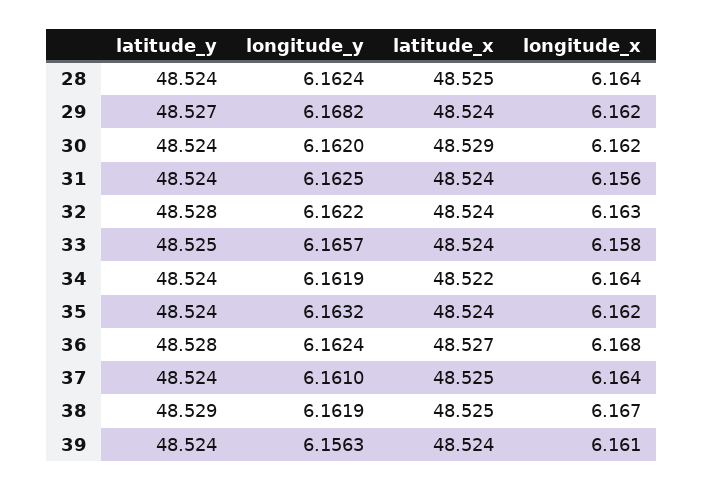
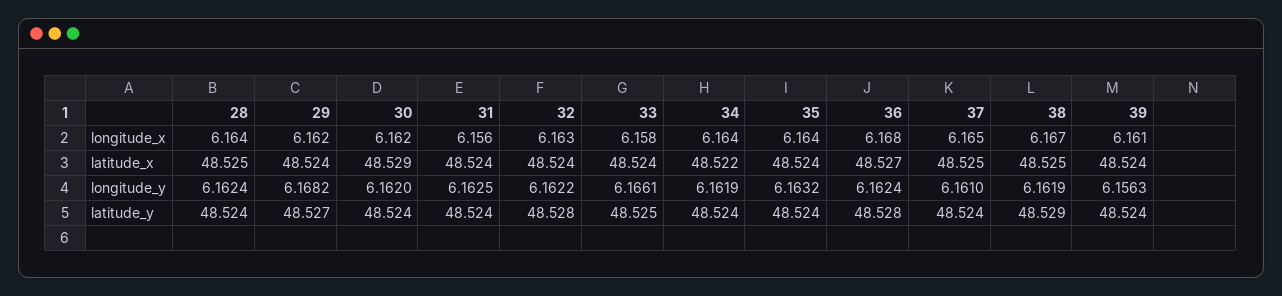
longitude_y, 33: 6.1657 -> 6.1661
longitude_x, 35: 6.162 -> 6.164
longitude_x, 37: 6.164 -> 6.165

